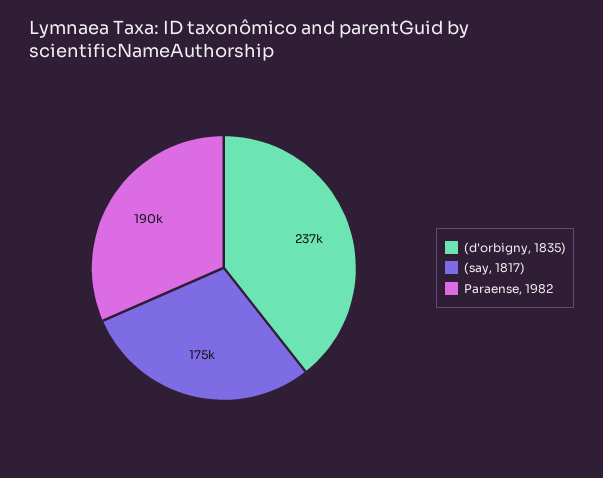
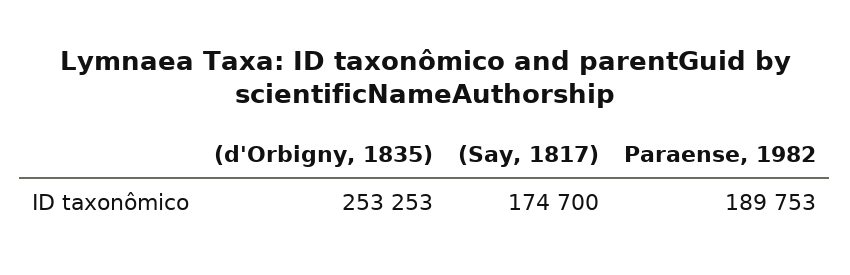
(d'orbigny, 1835): 237000 -> 253253

